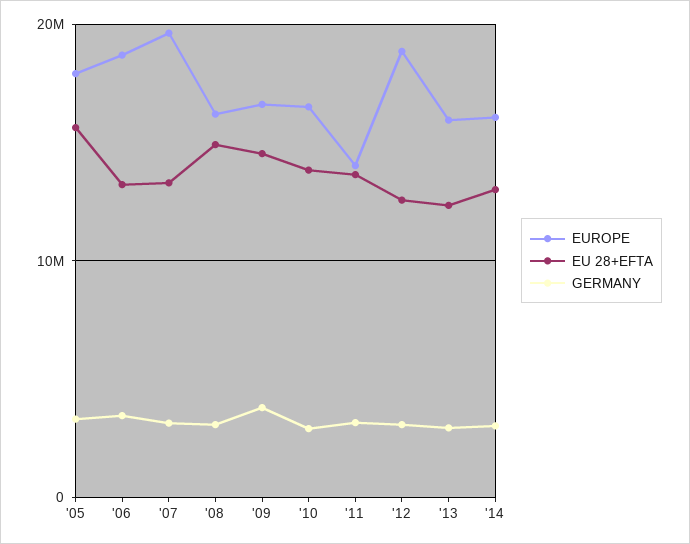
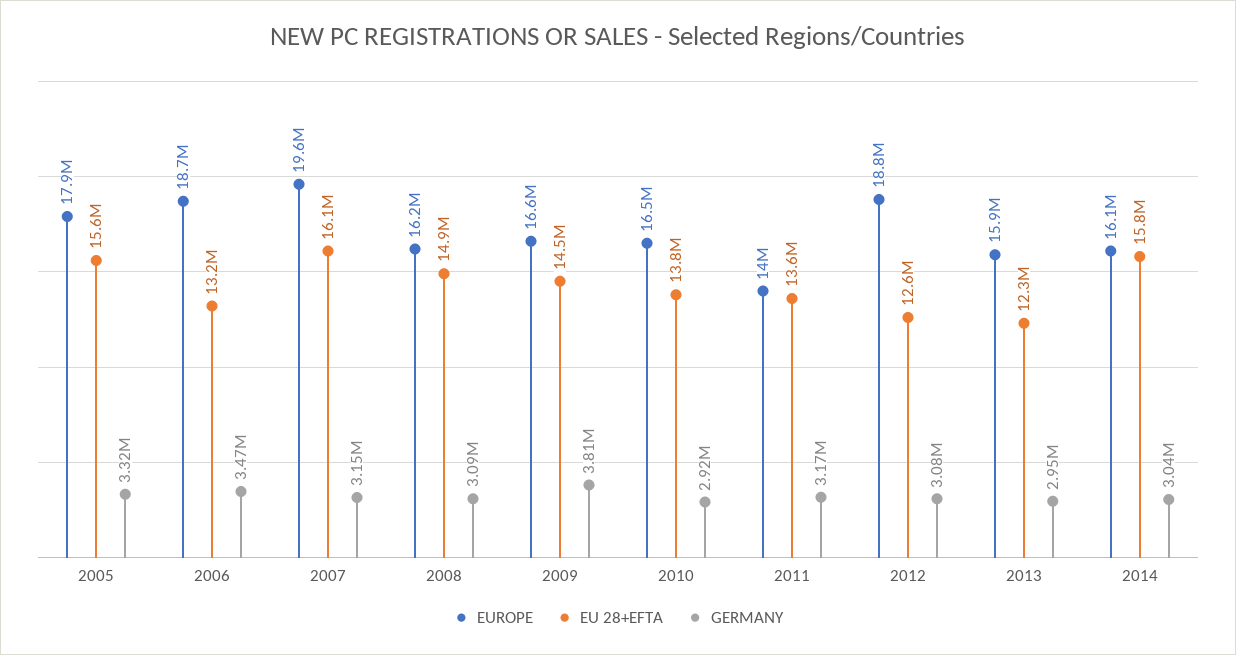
EU 28+EFTA, '07: 13000000 -> 16100000
EU 28+EFTA, '14: 13000000 -> 15800000

